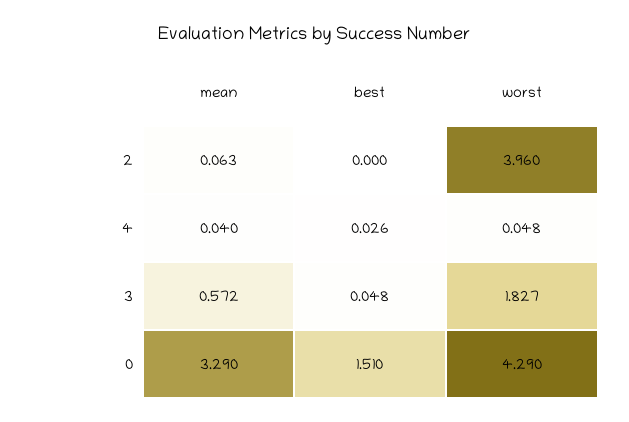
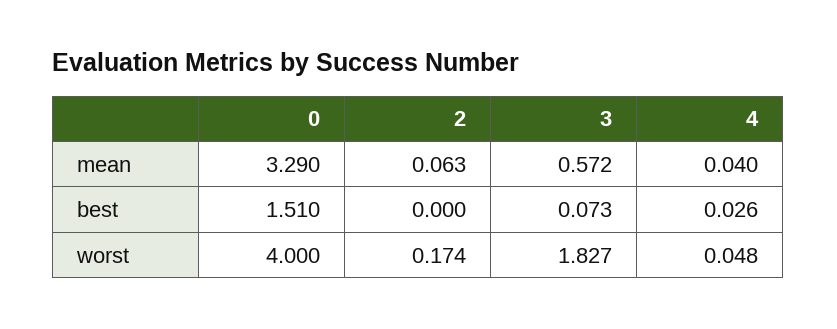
worst, 2: 3.96 -> 0.174
best, 3: 0.048 -> 0.073
worst, 0: 4.29 -> 4

